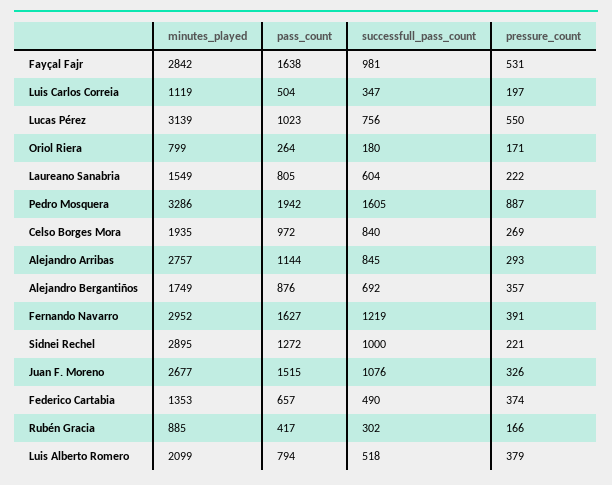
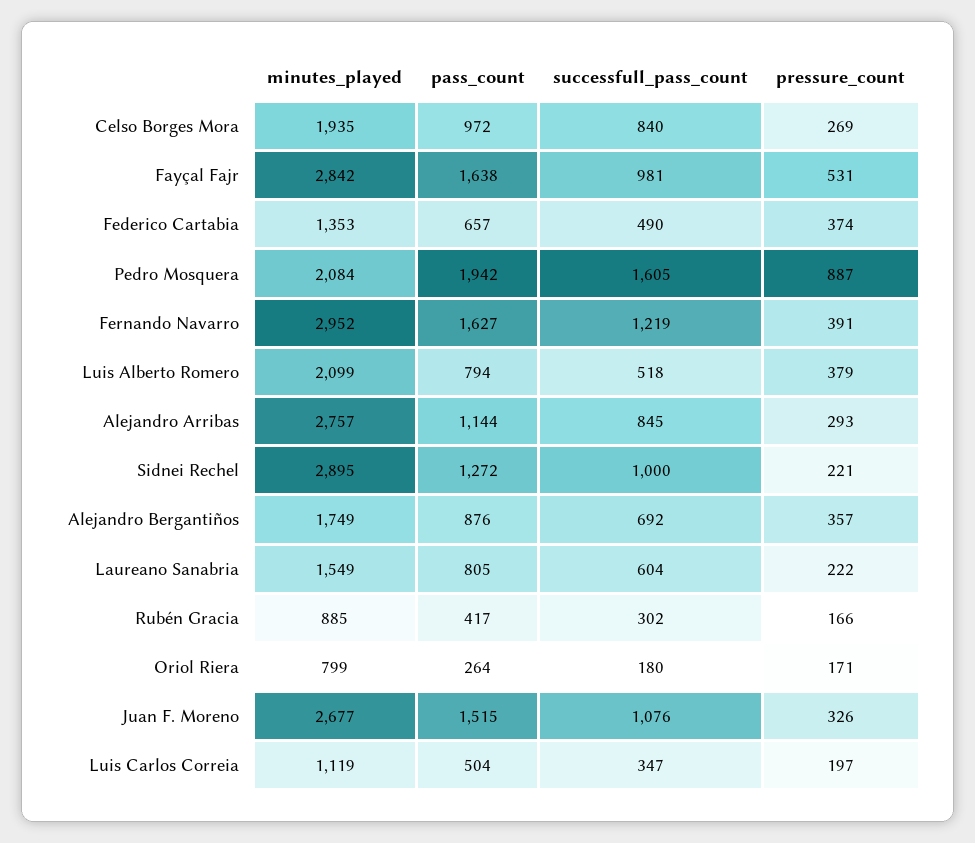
minutes_played, Lucas Pérez: 3139 -> none
pass_count, Lucas Pérez: 1023 -> none
successfull_pass_count, Lucas Pérez: 756 -> none
pressure_count, Lucas Pérez: 550 -> none
minutes_played, Pedro Mosquera: 3286 -> 2084

